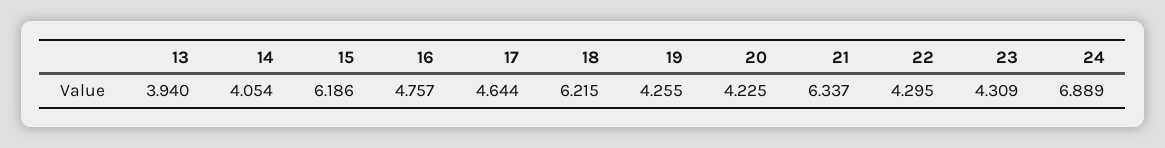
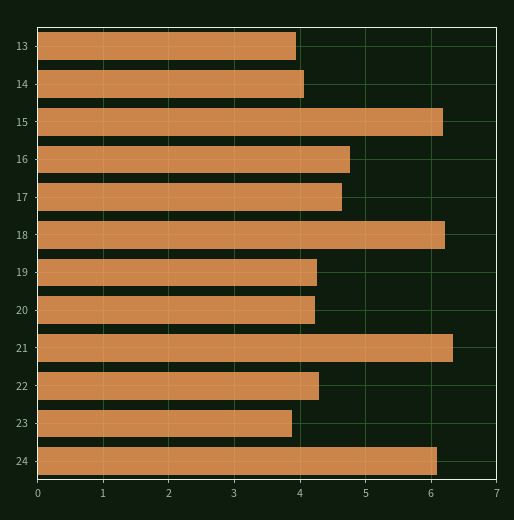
23: 4.309 -> 3.9
24: 6.889 -> 6.1

